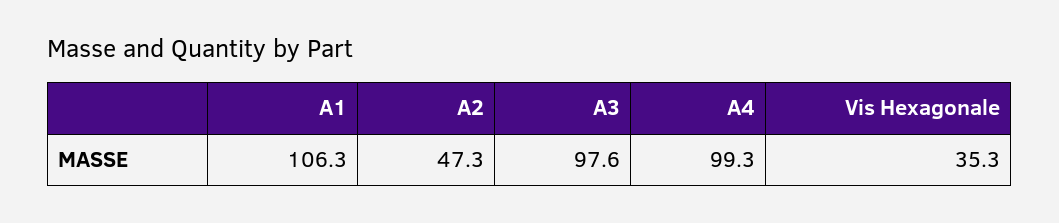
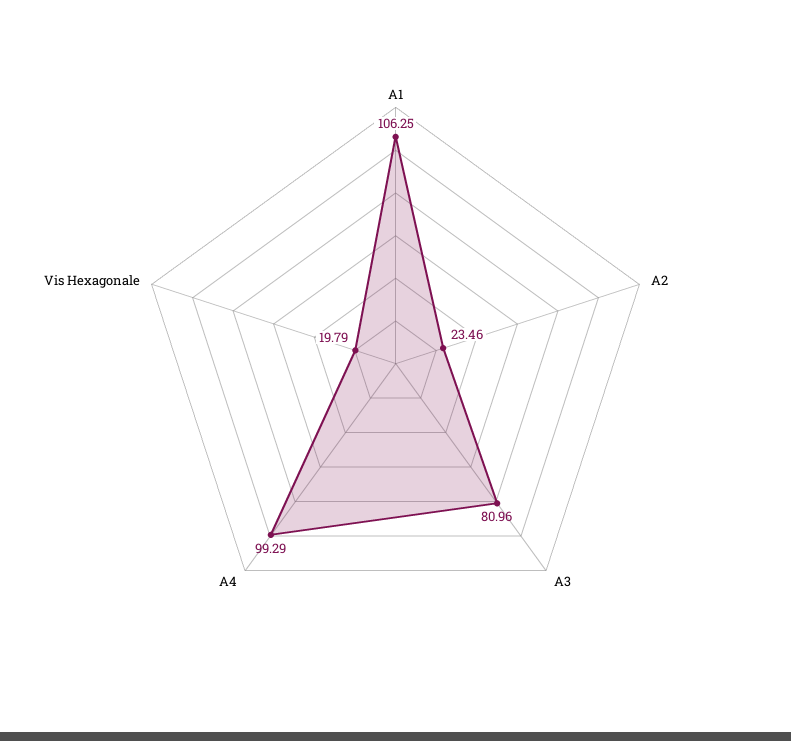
A2: 47.3 -> 23.46
A3: 97.6 -> 80.96
Vis Hexagonale: 35.3 -> 19.79

